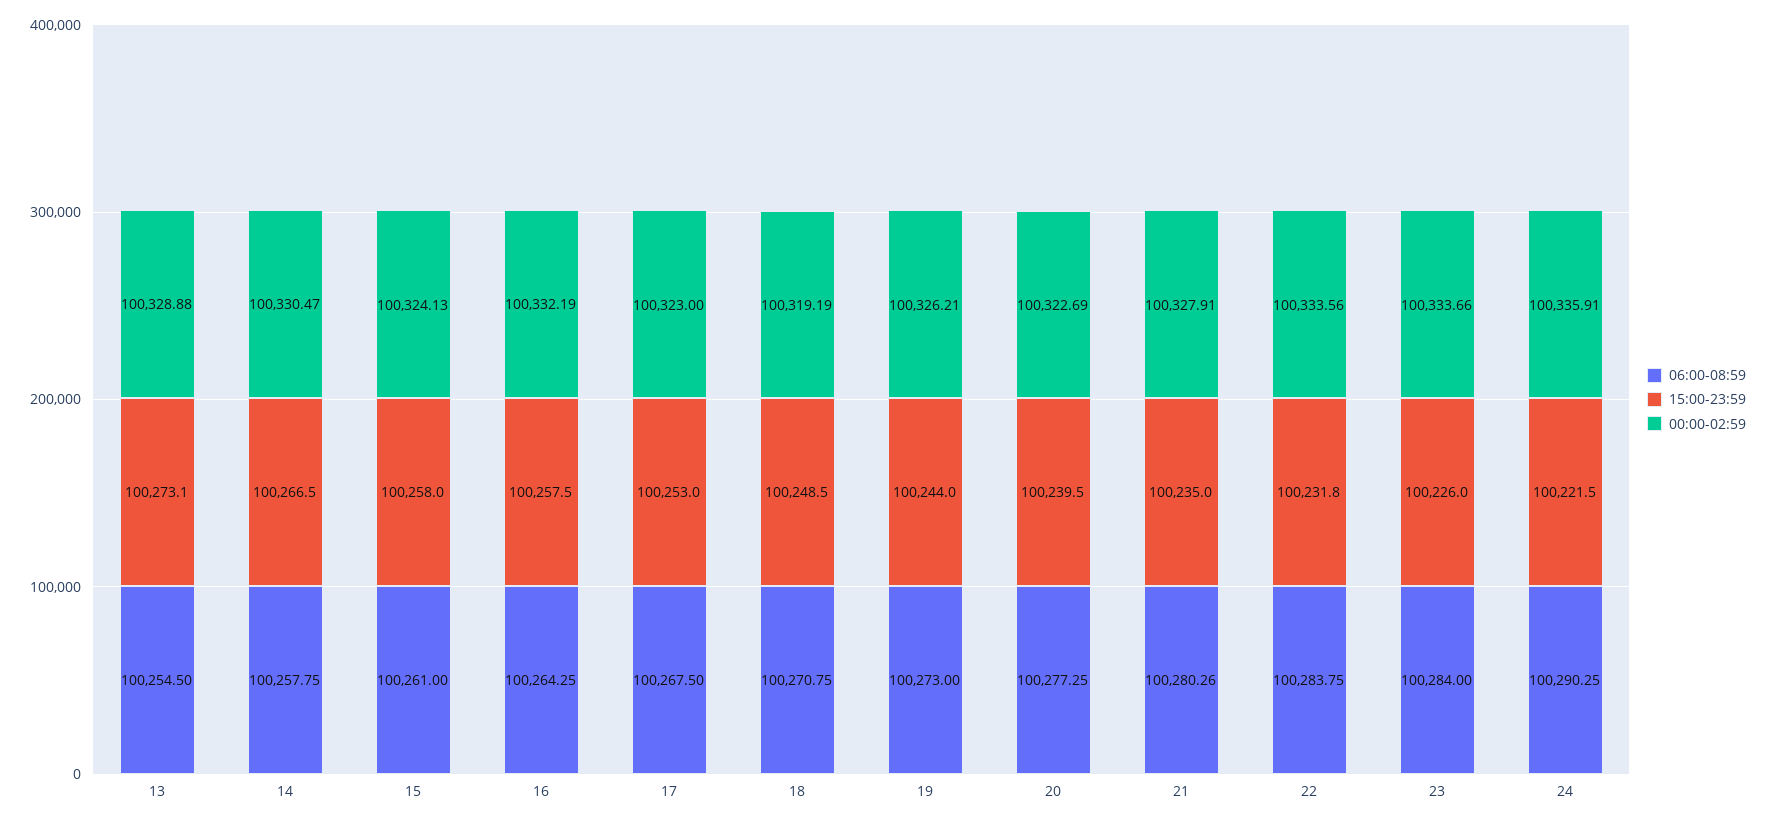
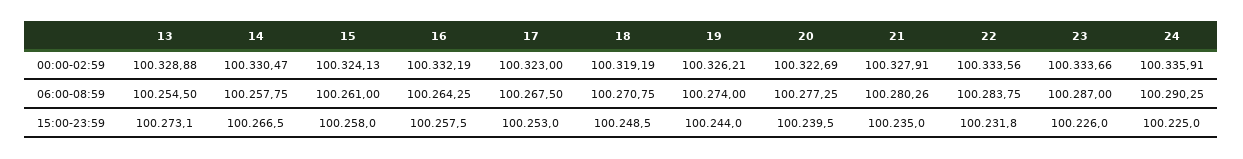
06:00-08:59, 19: 100273 -> 100274
06:00-08:59, 23: 100284 -> 100287
15:00-23:59, 24: 100221.5 -> 100225

